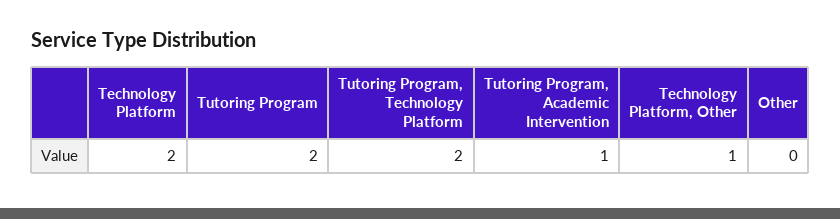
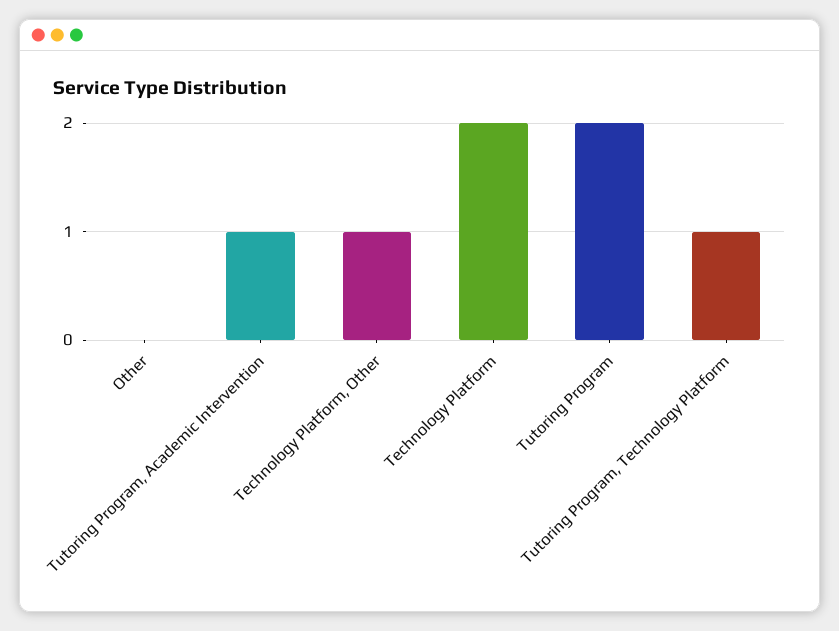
Tutoring Program, Technology Platform: 2 -> 1

